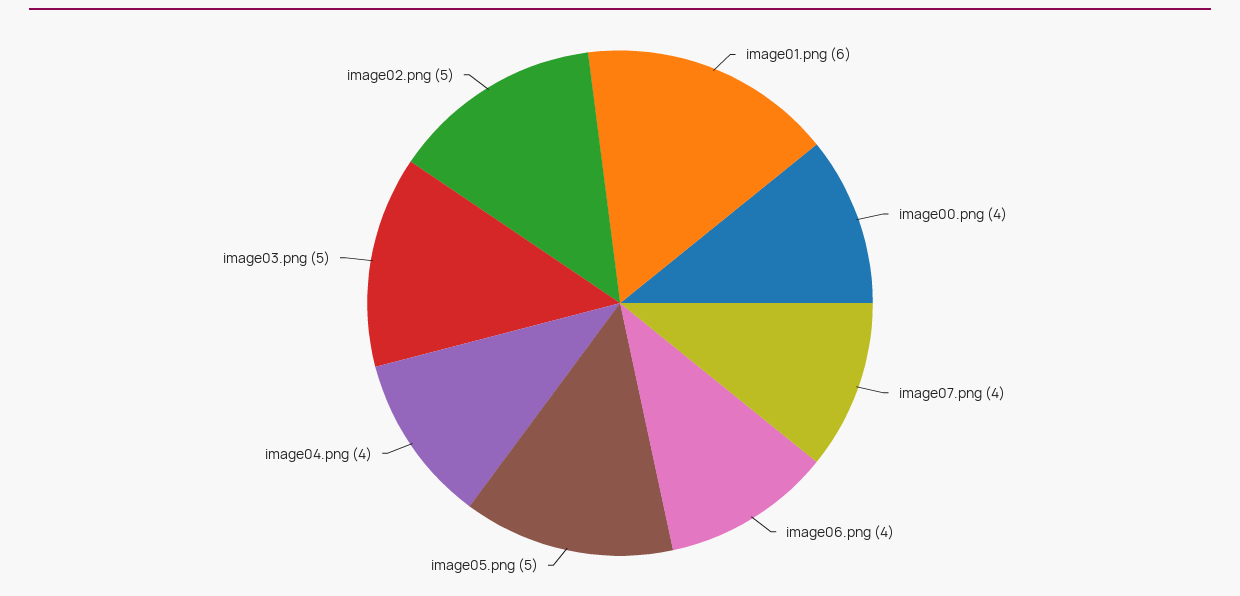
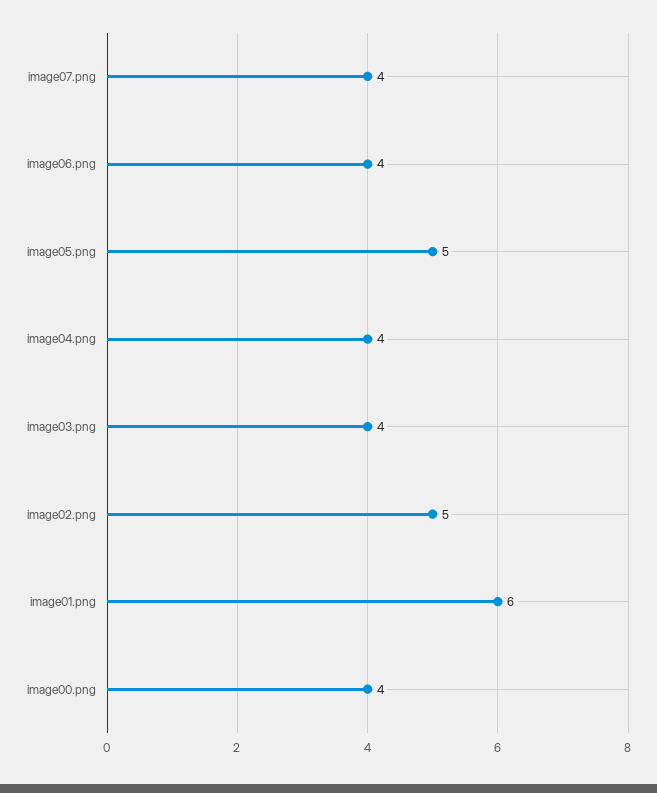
image03.png: 5 -> 4

